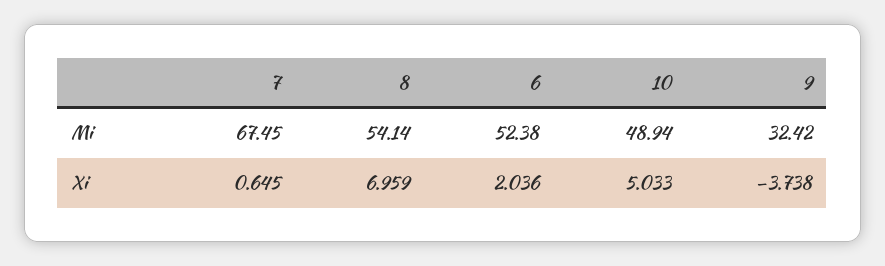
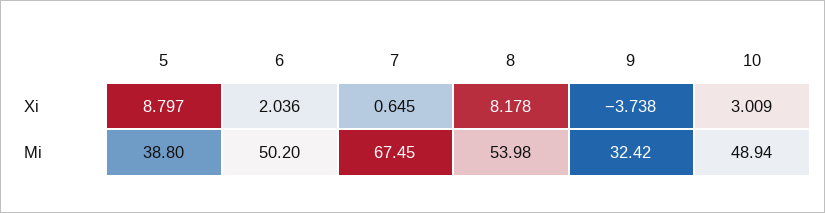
8, Mi: 54.14 -> 53.98
6, Mi: 52.38 -> 50.2
8, Xi: 6.959 -> 8.178
10, Xi: 5.033 -> 3.009
5, Xi: none -> 8.797
5, Mi: none -> 38.8

